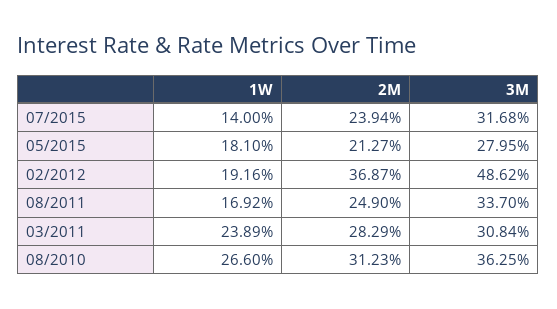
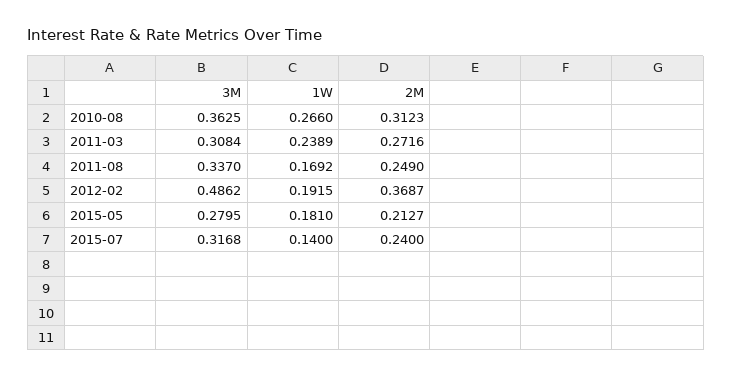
2M, 07/2015: 0.2394 -> 0.24
1W, 02/2012: 0.1916 -> 0.1915
2M, 03/2011: 0.2829 -> 0.2716

